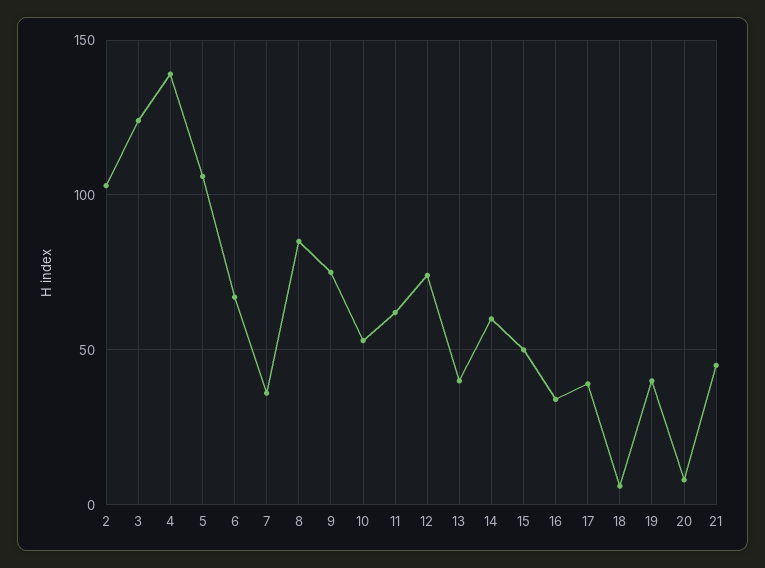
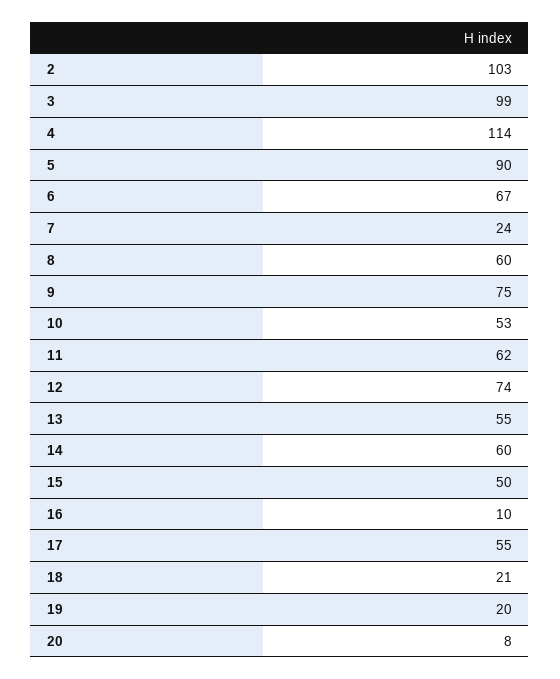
3: 125 -> 99
4: 140 -> 114
5: 105 -> 90
7: 35 -> 24
8: 85 -> 60
13: 40 -> 55
16: 35 -> 10
17: 40 -> 55
18: 5 -> 21
19: 40 -> 20
21: 45 -> none

